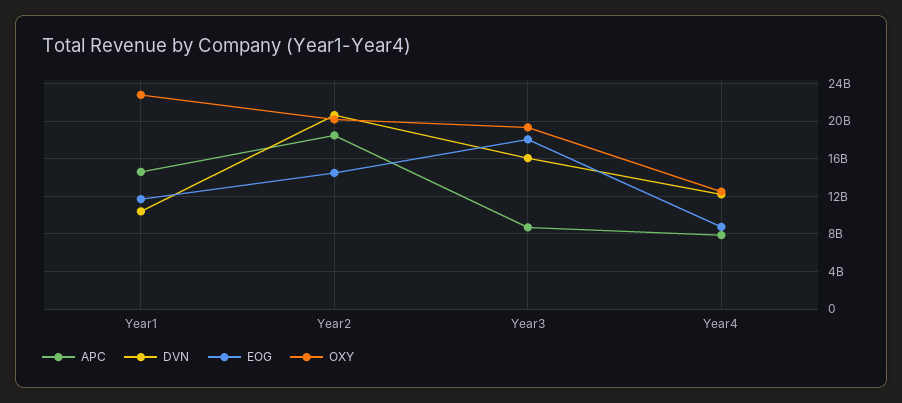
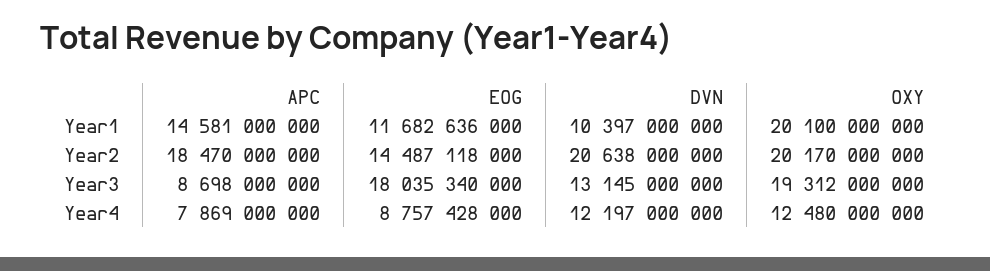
OXY, Year1: 23000000000 -> 20100000000
DVN, Year3: 16000000000 -> 13145000000

